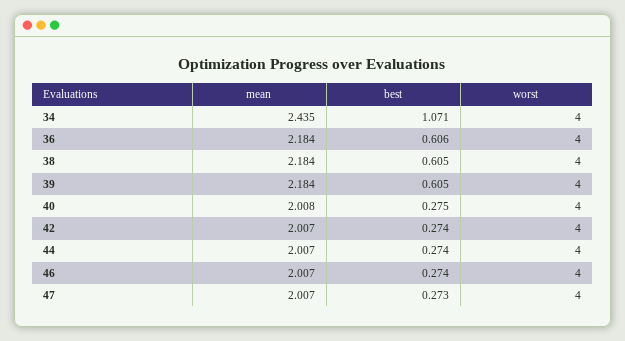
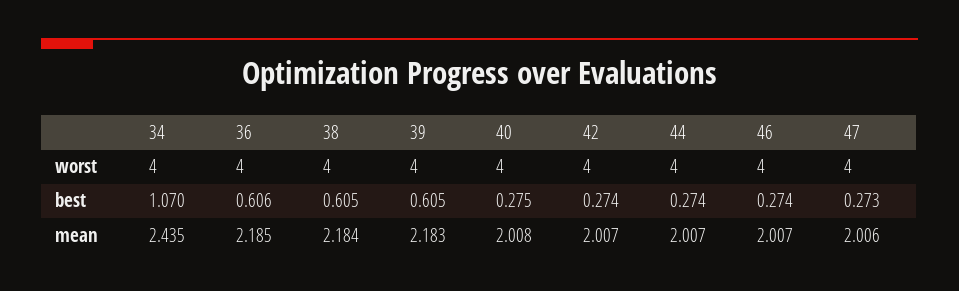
best, 34: 1.071 -> 1.07
mean, 36: 2.184 -> 2.185
mean, 39: 2.184 -> 2.183
mean, 47: 2.007 -> 2.006

